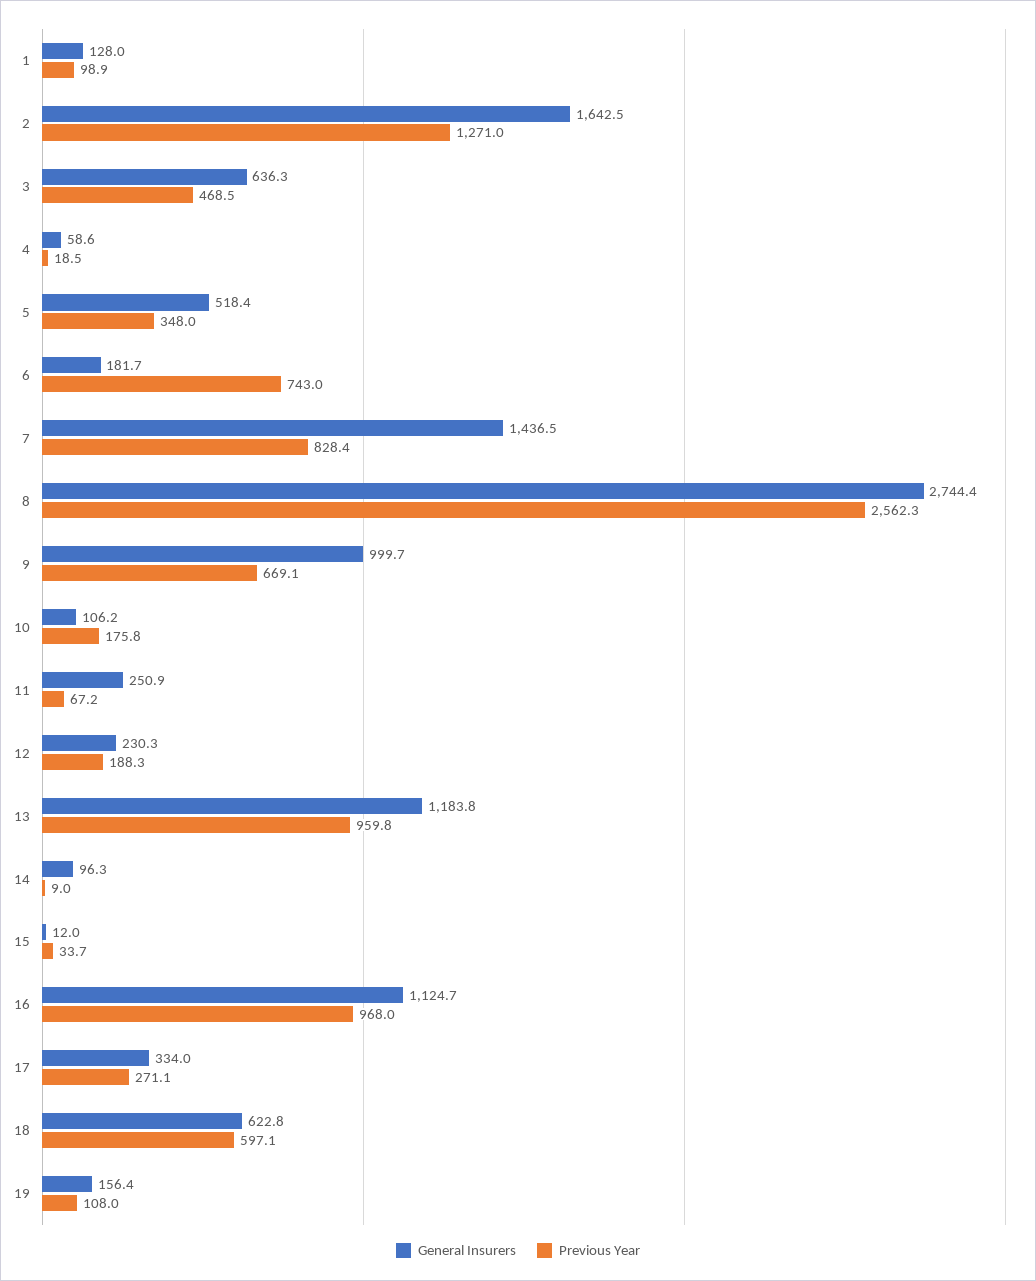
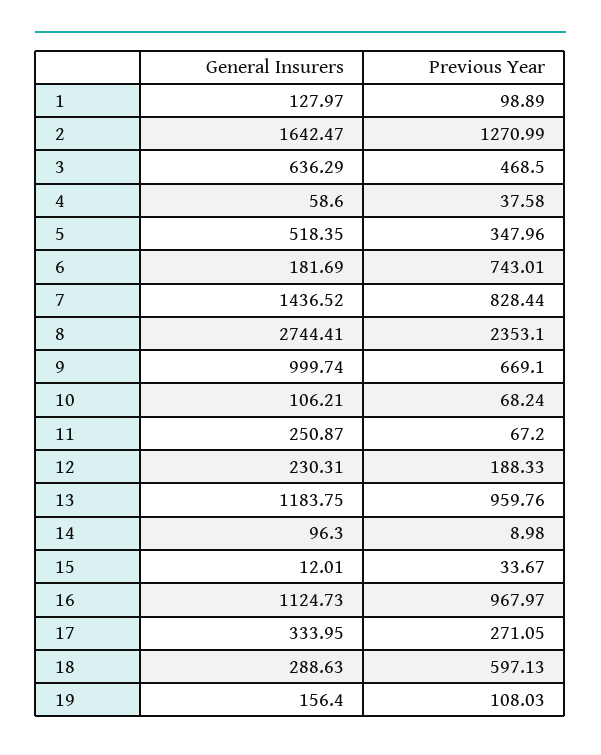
Previous Year, 4: 18.5 -> 37.58
Previous Year, 8: 2562.3 -> 2353.1
Previous Year, 10: 175.8 -> 68.24
General Insurers, 18: 622.8 -> 288.63

